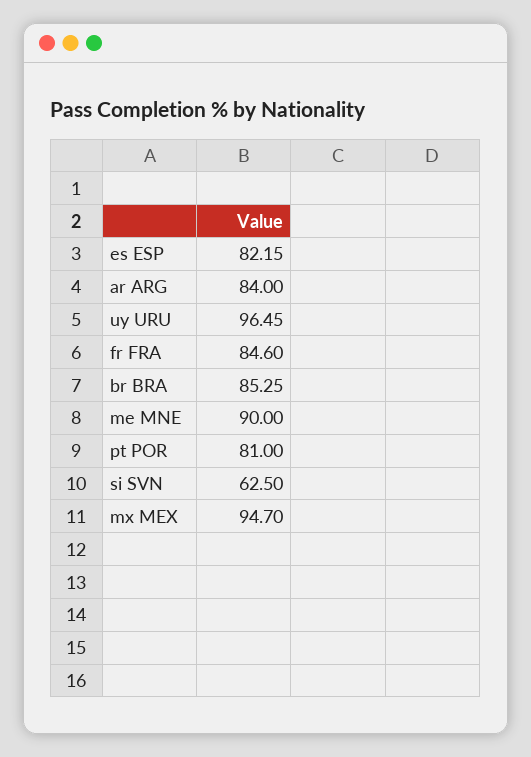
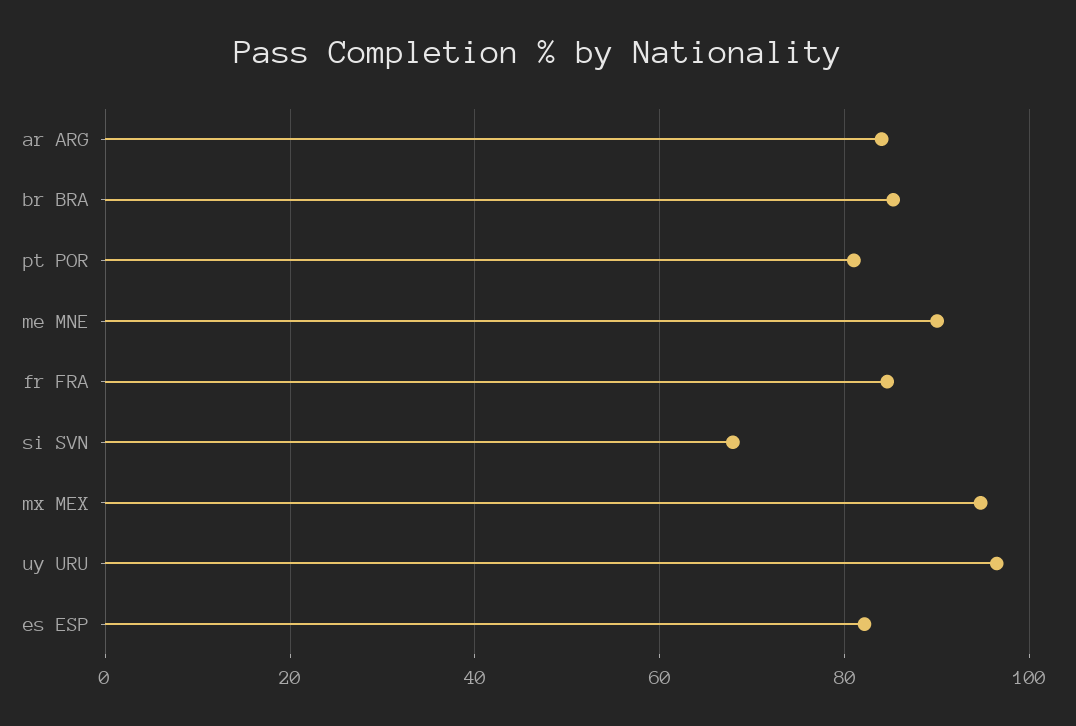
si SVN: 62.5 -> 68

